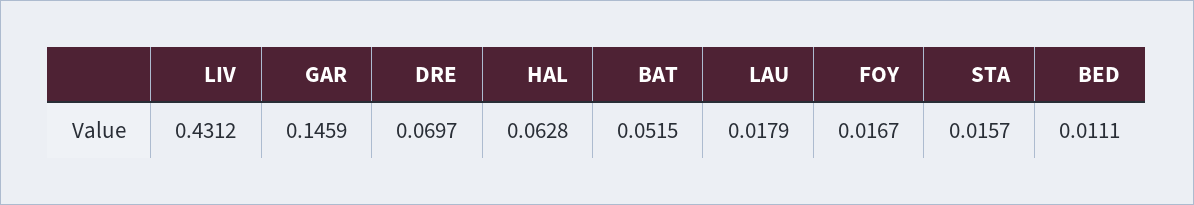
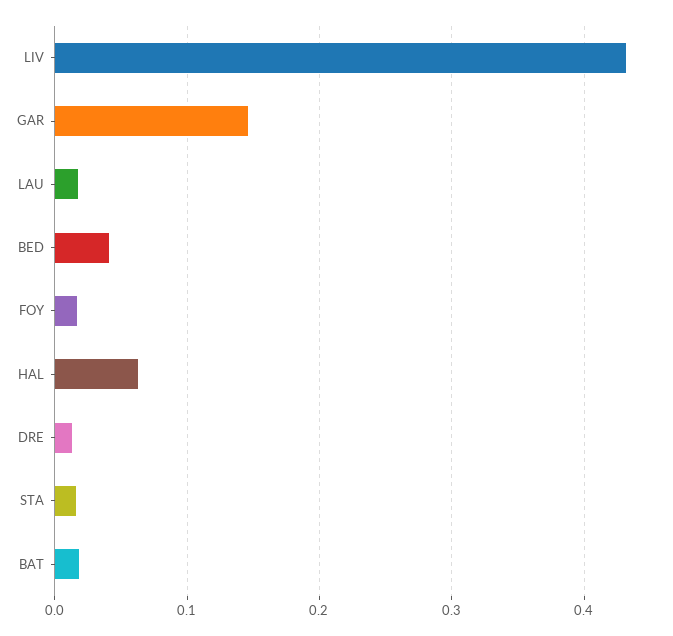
DRE: 0.0697 -> 0.01
BAT: 0.0515 -> 0.02
BED: 0.0111 -> 0.04

